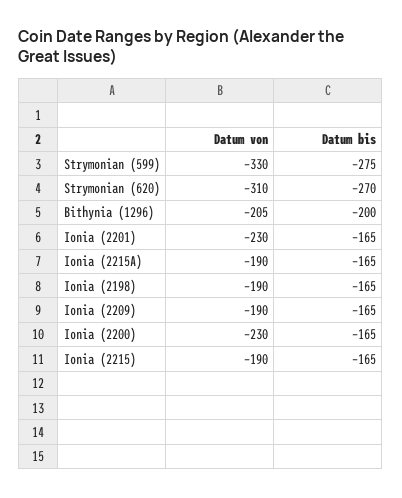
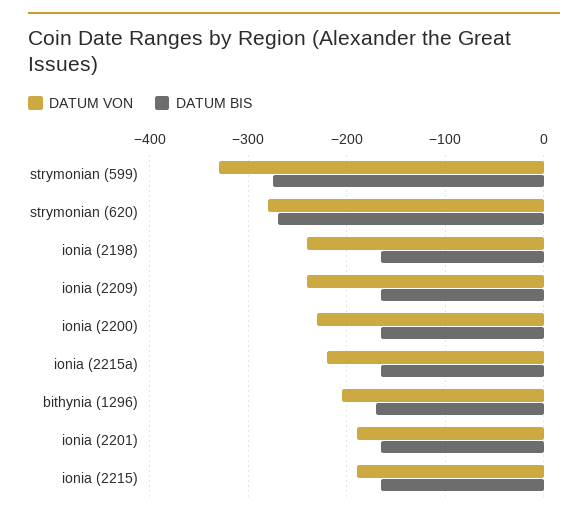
Datum von, Strymonian (620): -310 -> -280
Datum bis, Bithynia (1296): -200 -> -170
Datum von, Ionia (2201): -230 -> -190
Datum von, Ionia (2215A): -190 -> -220
Datum von, Ionia (2198): -190 -> -240
Datum von, Ionia (2209): -190 -> -240

